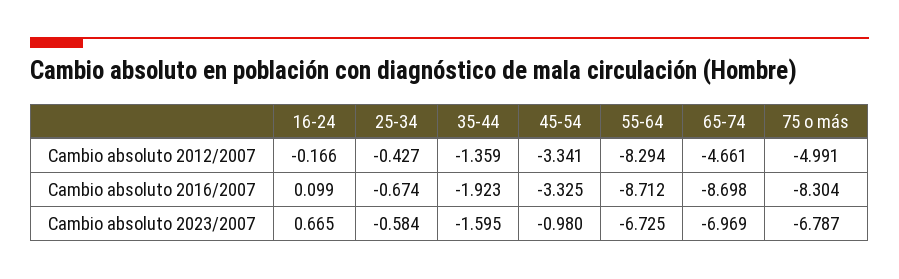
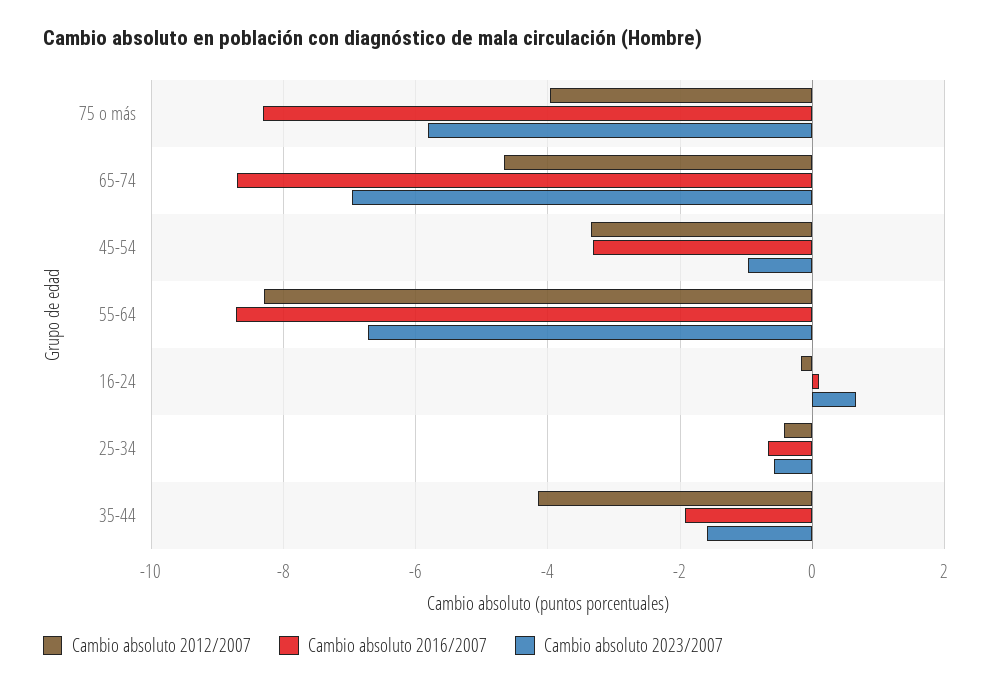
Cambio absoluto 2012/2007, 35-44: -1.359 -> -4.2
Cambio absoluto 2012/2007, 75 o más: -4.991 -> -4
Cambio absoluto 2023/2007, 75 o más: -6.787 -> -5.8

